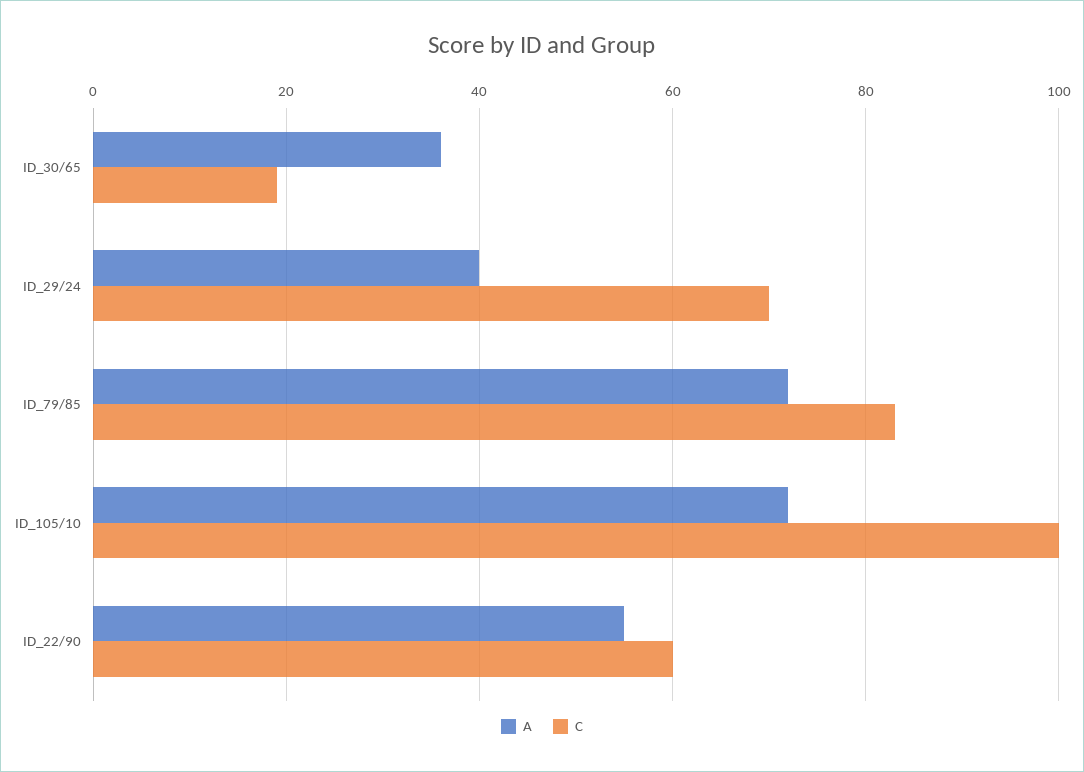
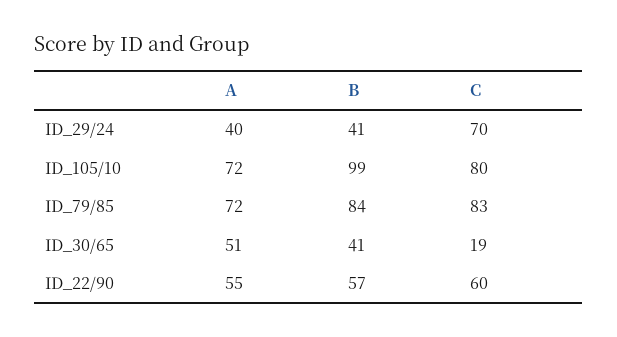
A, ID_30/65: 35 -> 51
C, ID_105/10: 100 -> 80
B, ID_29/24: none -> 41
B, ID_105/10: none -> 99
B, ID_79/85: none -> 84
B, ID_30/65: none -> 41
B, ID_22/90: none -> 57

